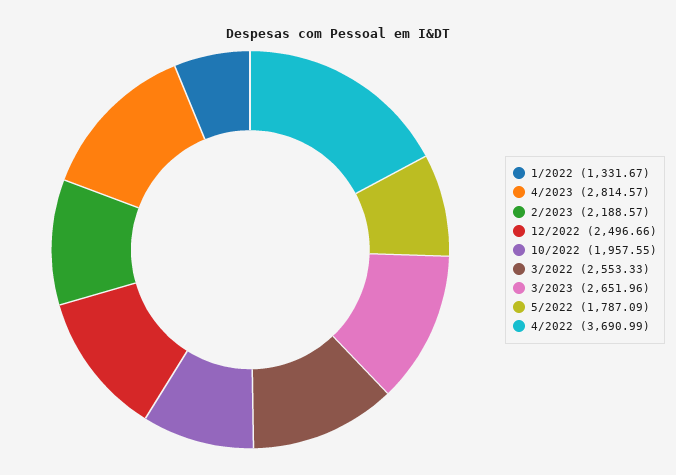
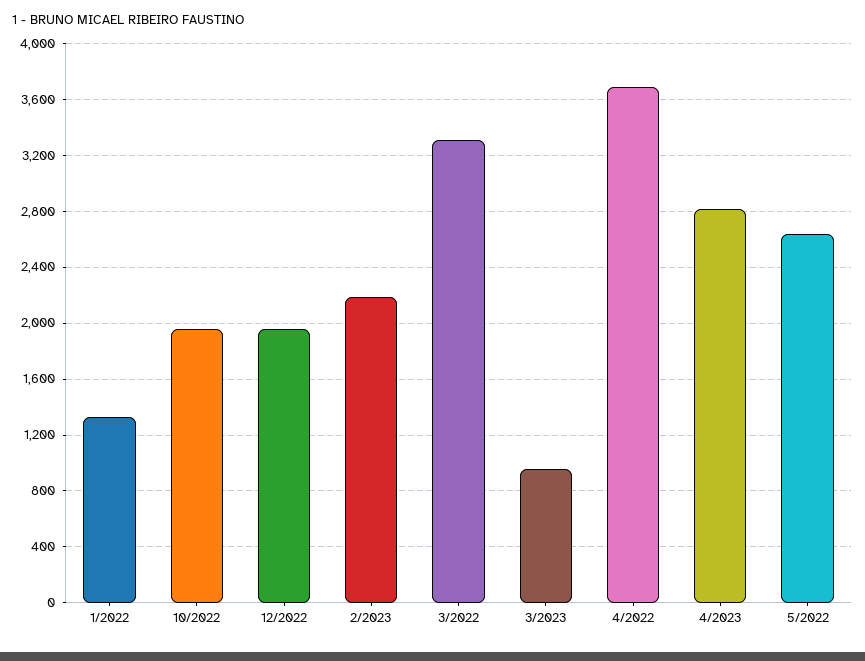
12/2022: 2496.66 -> 1950
3/2022: 2553.33 -> 3300
3/2023: 2651.96 -> 950
5/2022: 1787.09 -> 2650

